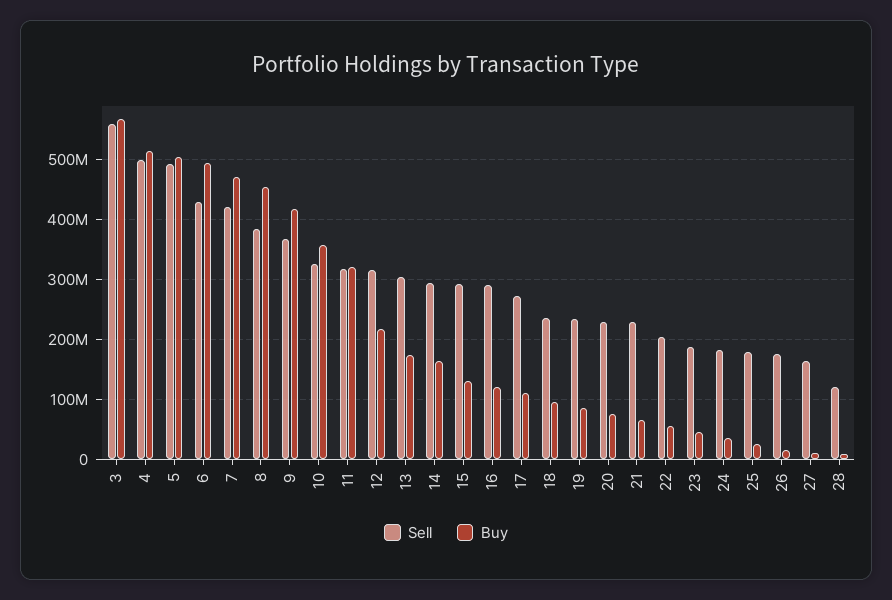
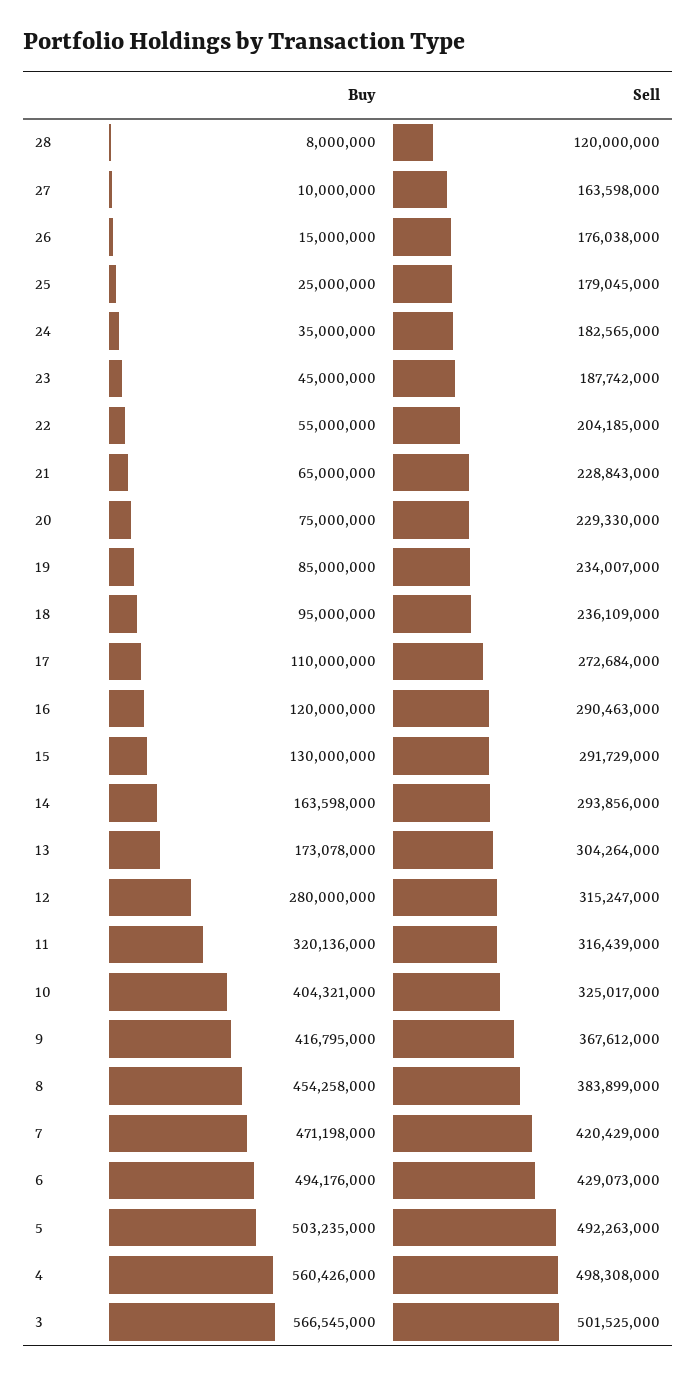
Sell, 3: 560000000 -> 501525000
Buy, 4: 520000000 -> 560426000
Buy, 10: 360000000 -> 404321000
Buy, 12: 220000000 -> 280000000

